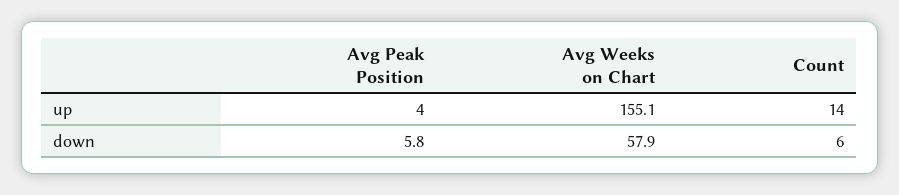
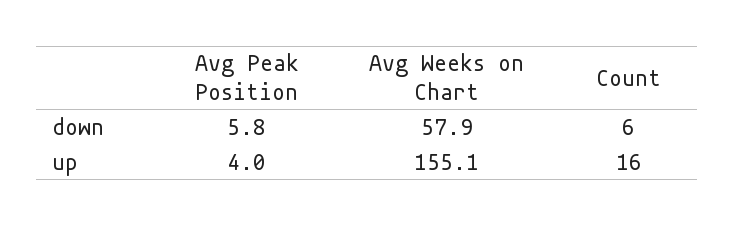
Count, up: 14 -> 16

